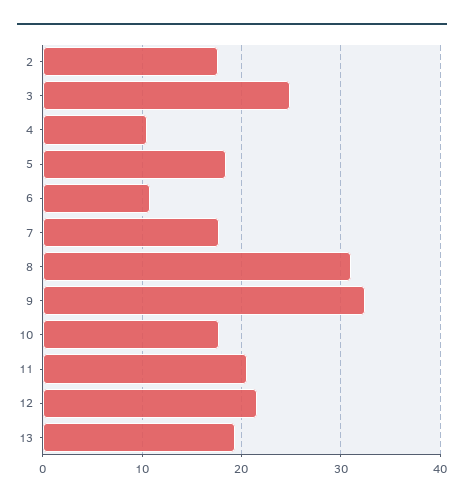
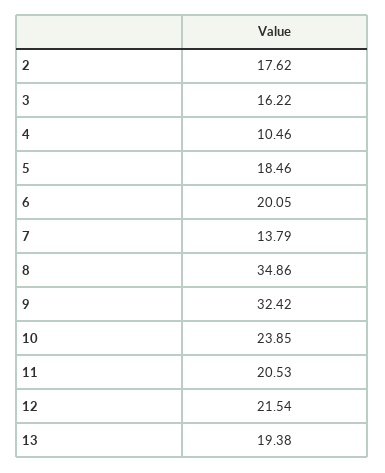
3: 25 -> 16.22
6: 11 -> 20.05
7: 18 -> 13.79
8: 31 -> 34.86
10: 18 -> 23.85

